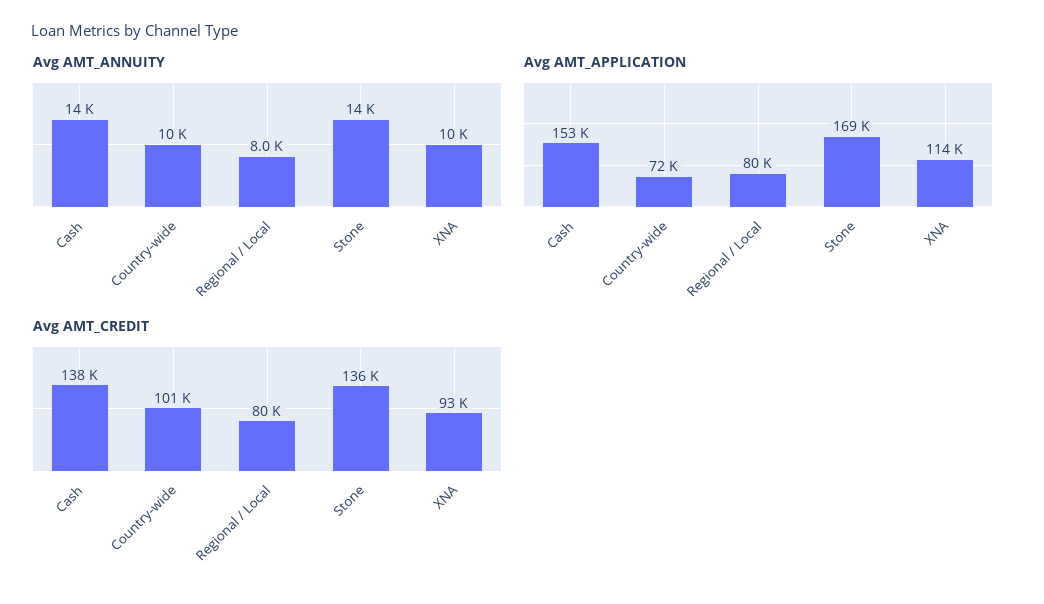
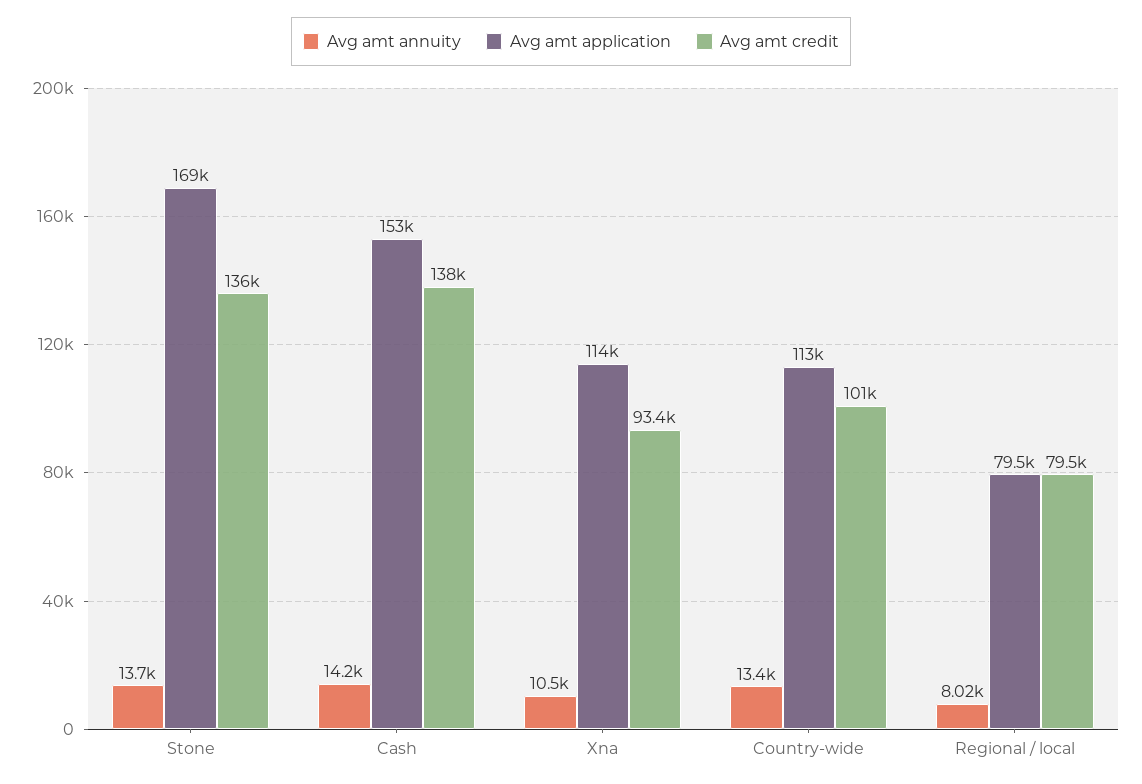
Avg AMT_ANNUITY, Country-wide: 10000 -> 13400
Avg AMT_APPLICATION, Country-wide: 72000 -> 113000

